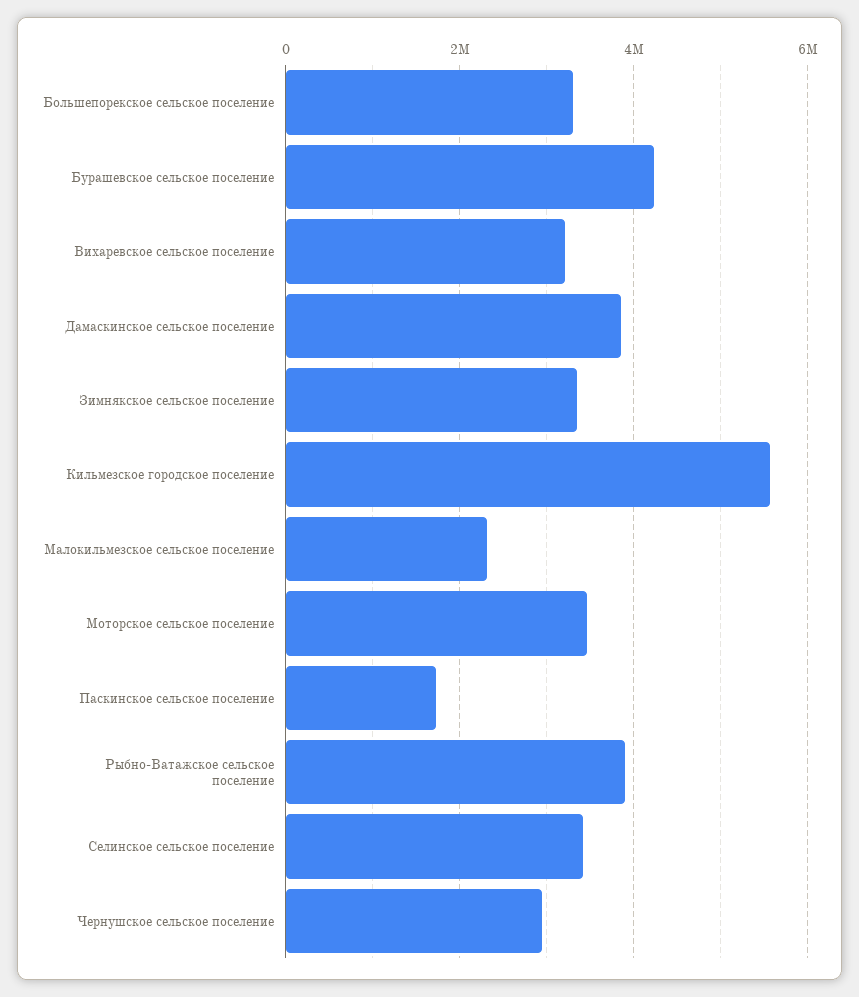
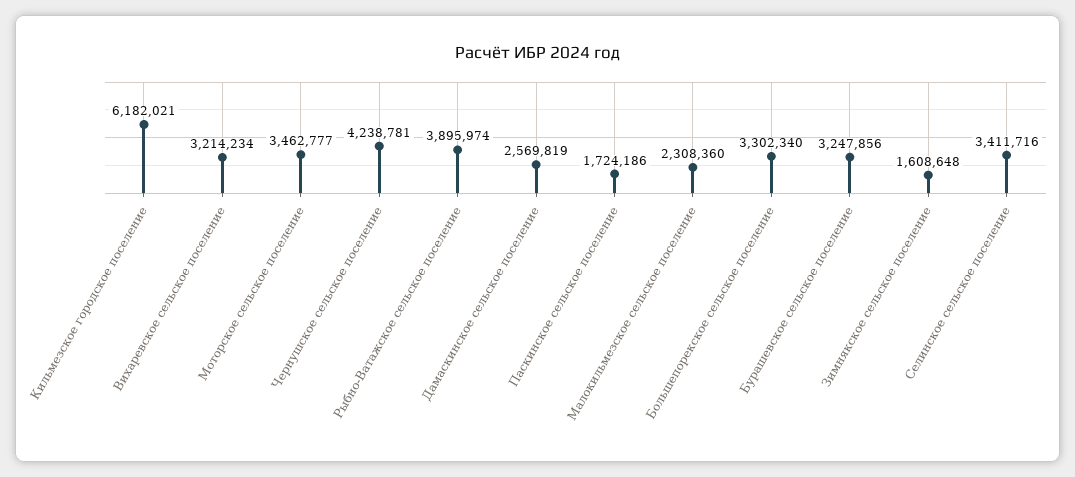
Бурашевское сельское поселение: 4200000 -> 3247856
Дамаскинское сельское поселение: 3800000 -> 2569819
Зимнякское сельское поселение: 3400000 -> 1608648
Кильмезское городское поселение: 5600000 -> 6182021
Чернушское сельское поселение: 3000000 -> 4238781

